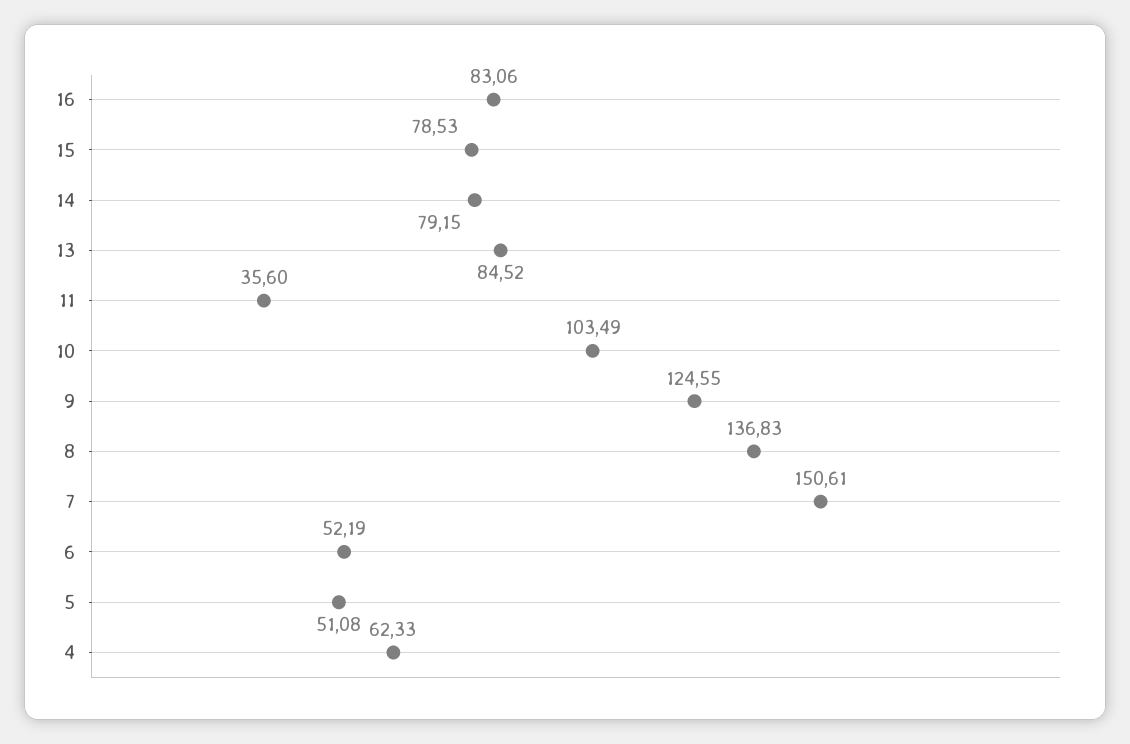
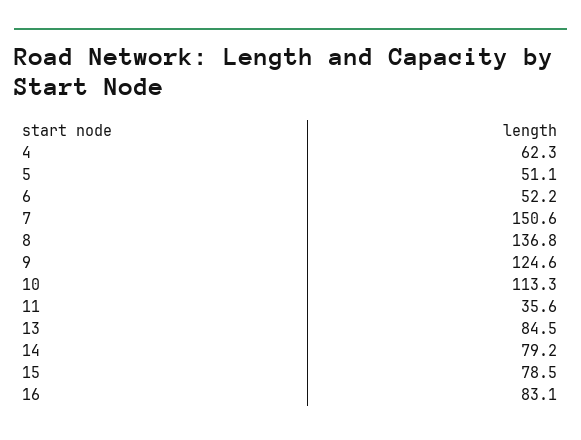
10: 103.49 -> 113.3

